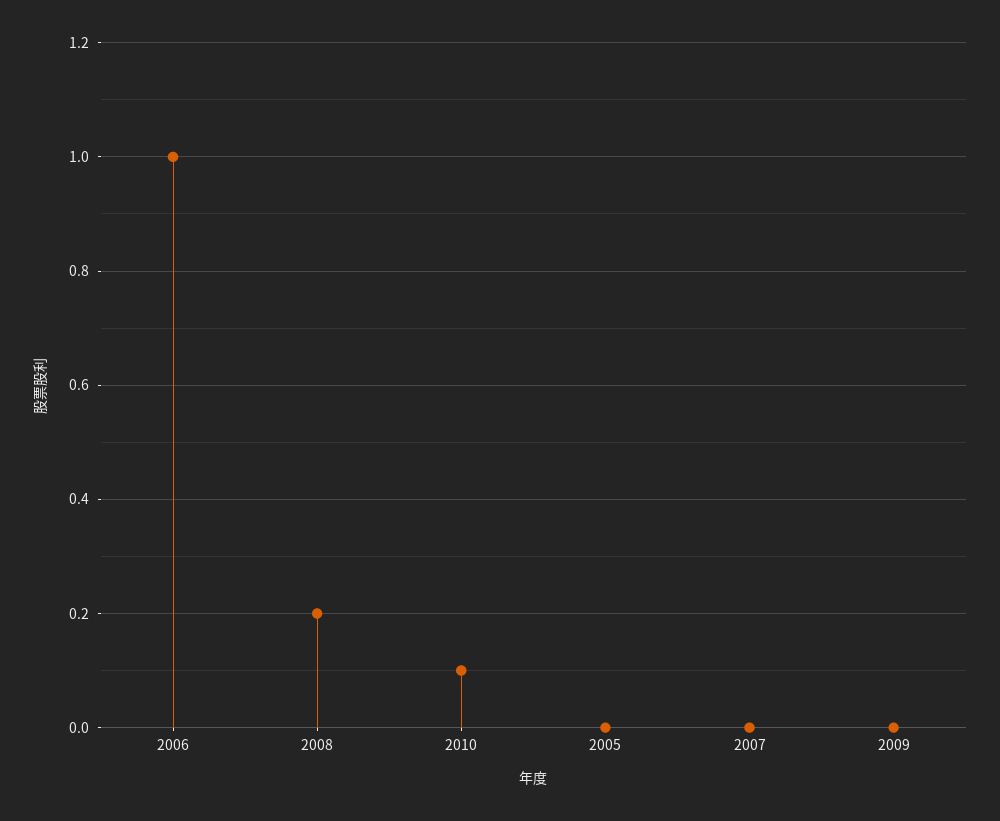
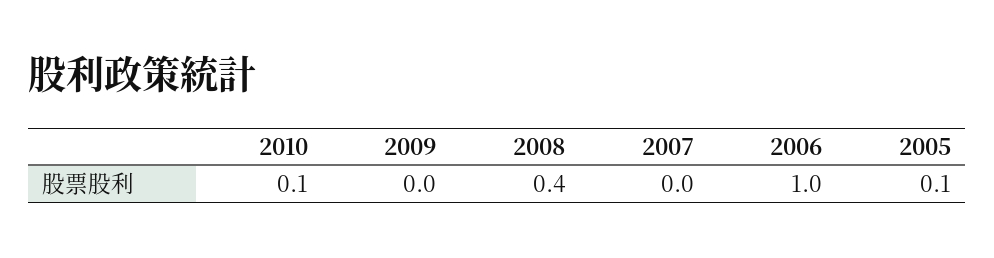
2008: 0.2 -> 0.4
2005: 0 -> 0.1

